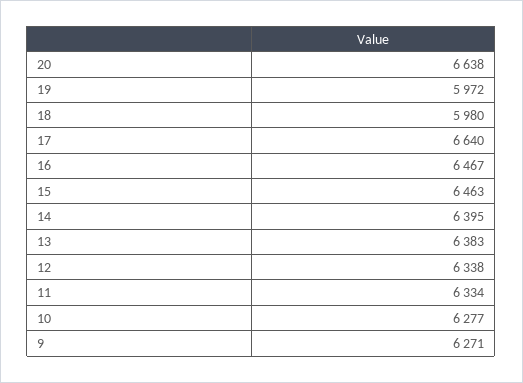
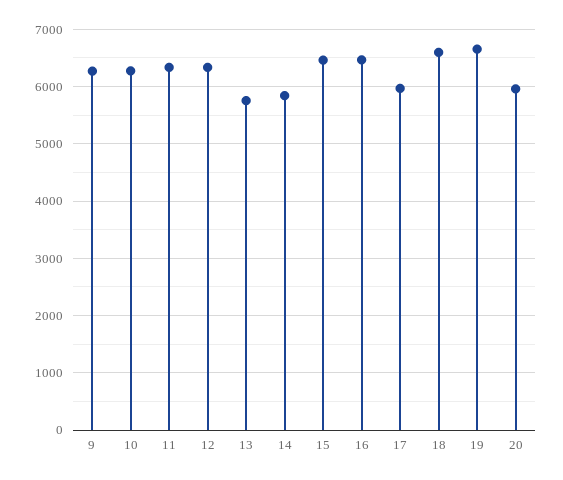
20: 6638 -> 6000
19: 5972 -> 6600
18: 5980 -> 6600
17: 6640 -> 6000
14: 6395 -> 5800
13: 6383 -> 5800

